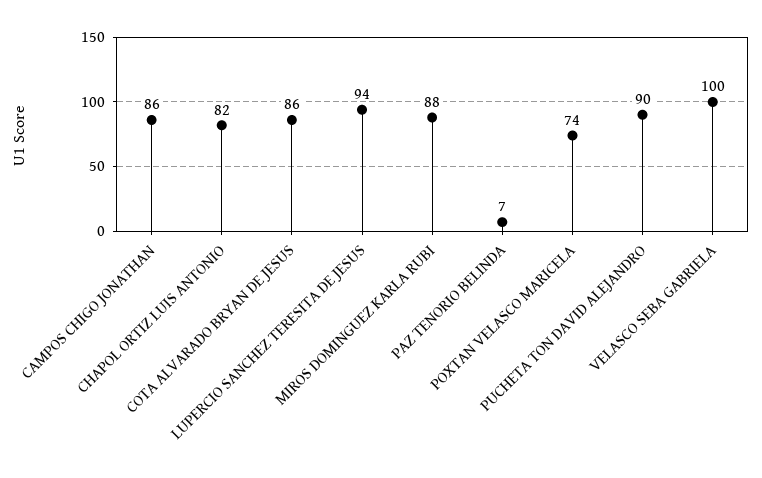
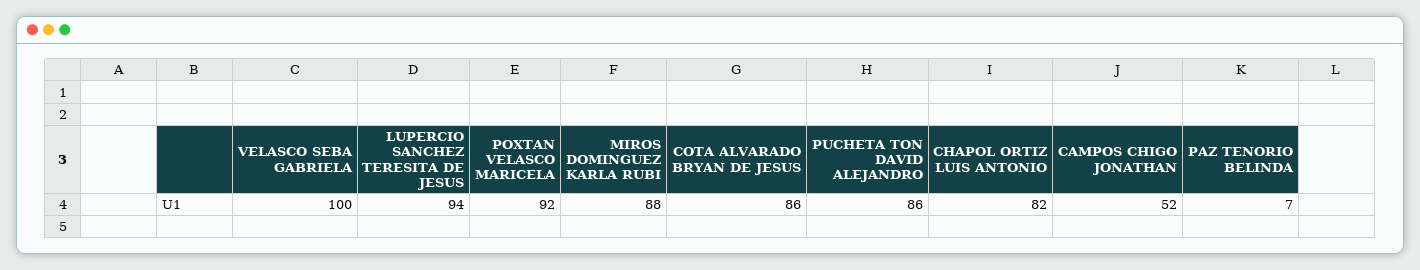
CAMPOS CHIGO JONATHAN: 86 -> 52
POXTAN VELASCO MARICELA: 74 -> 92
PUCHETA TON DAVID ALEJANDRO: 90 -> 86

